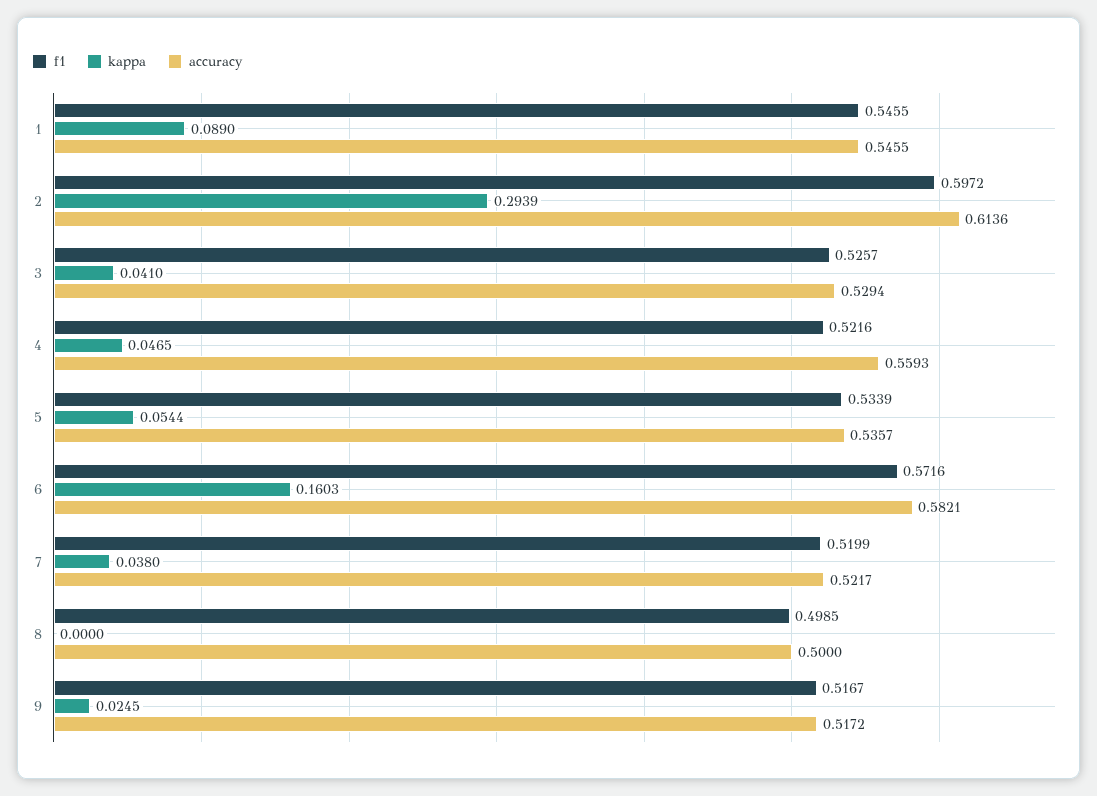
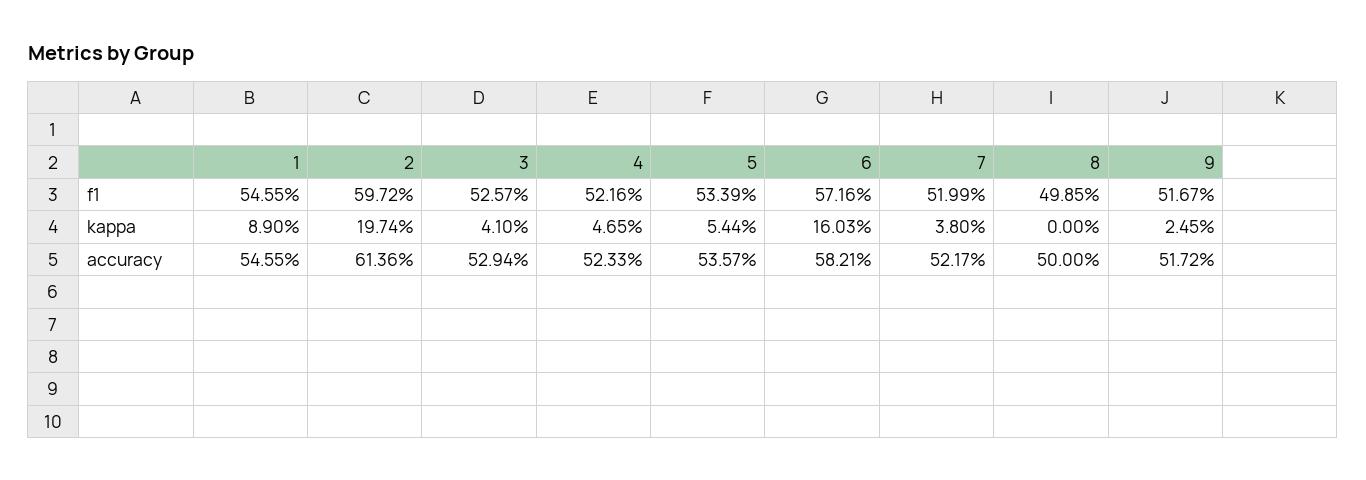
kappa, 2: 0.2939 -> 0.1974
accuracy, 4: 0.5593 -> 0.5233

